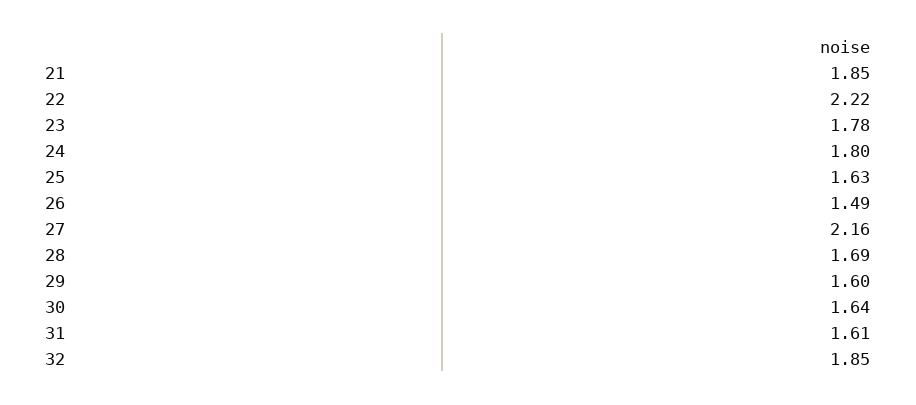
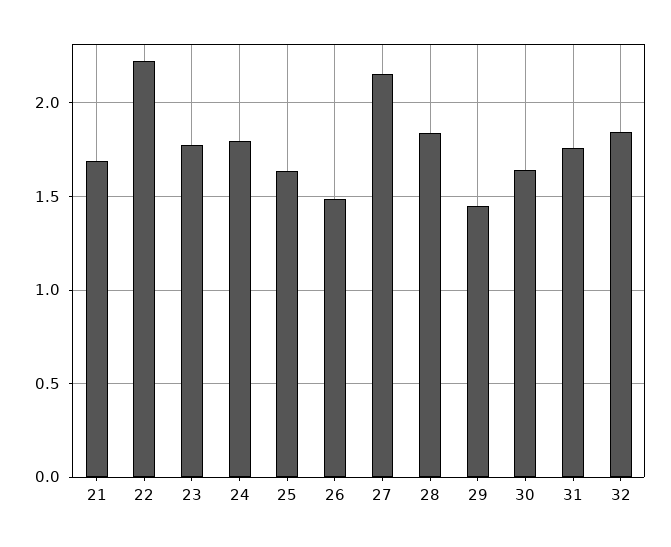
21: 1.85 -> 1.7
28: 1.69 -> 1.85
29: 1.6 -> 1.45
31: 1.61 -> 1.75

